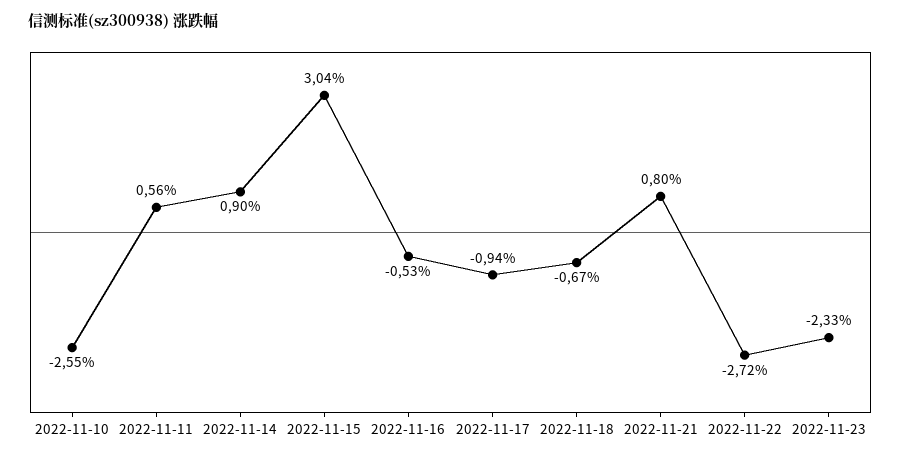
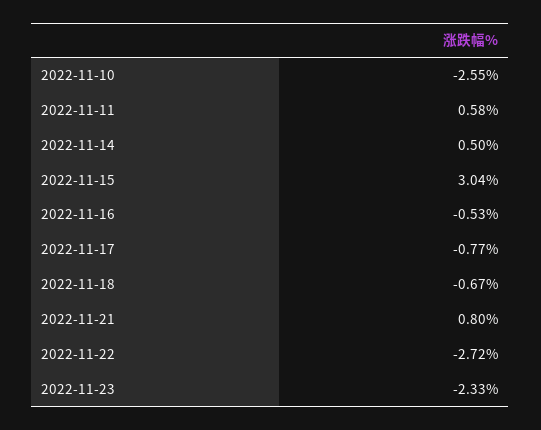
2022-11-11: 0.56 -> 0.58
2022-11-14: 0.9 -> 0.5
2022-11-17: -0.94 -> -0.77

